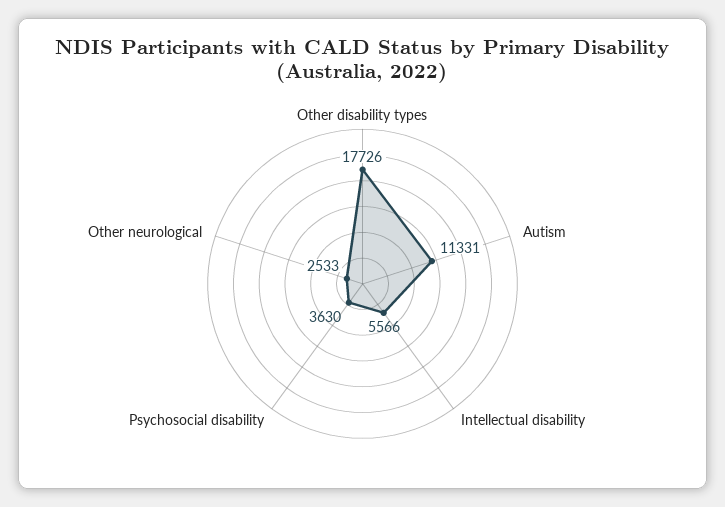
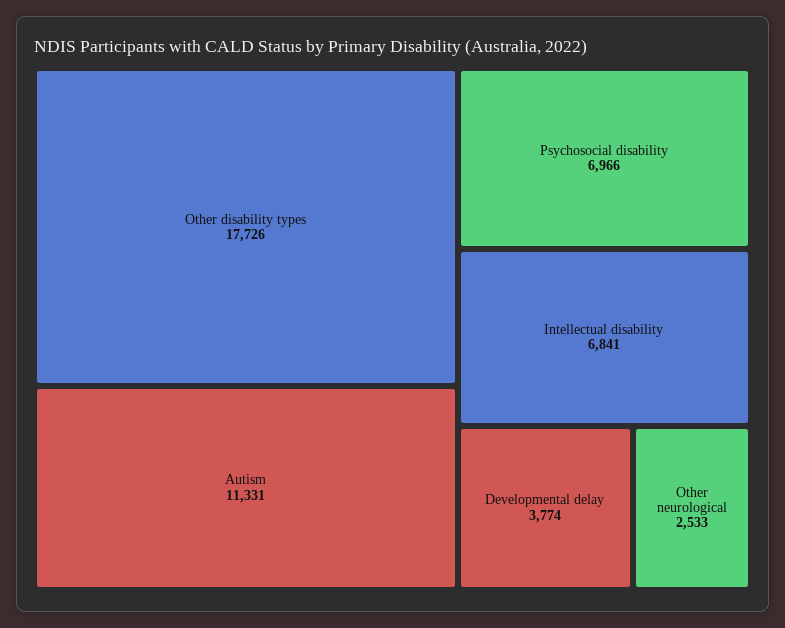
Intellectual disability: 5566 -> 6841
Psychosocial disability: 3630 -> 6966
Developmental delay: none -> 3774

